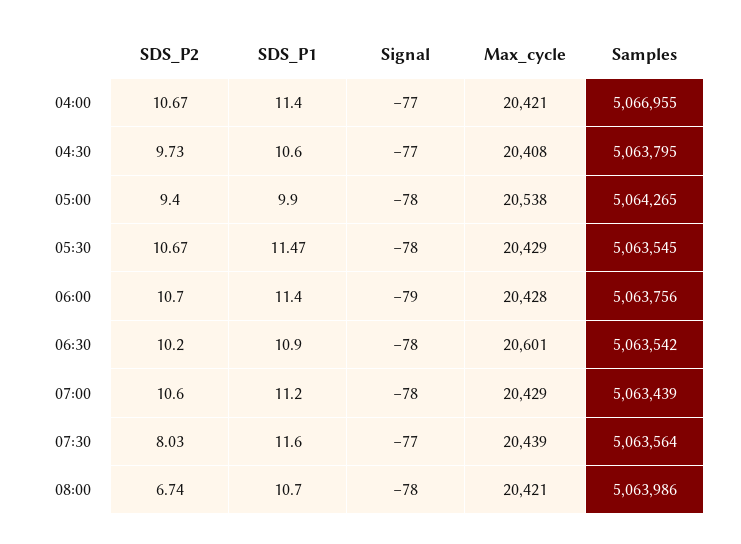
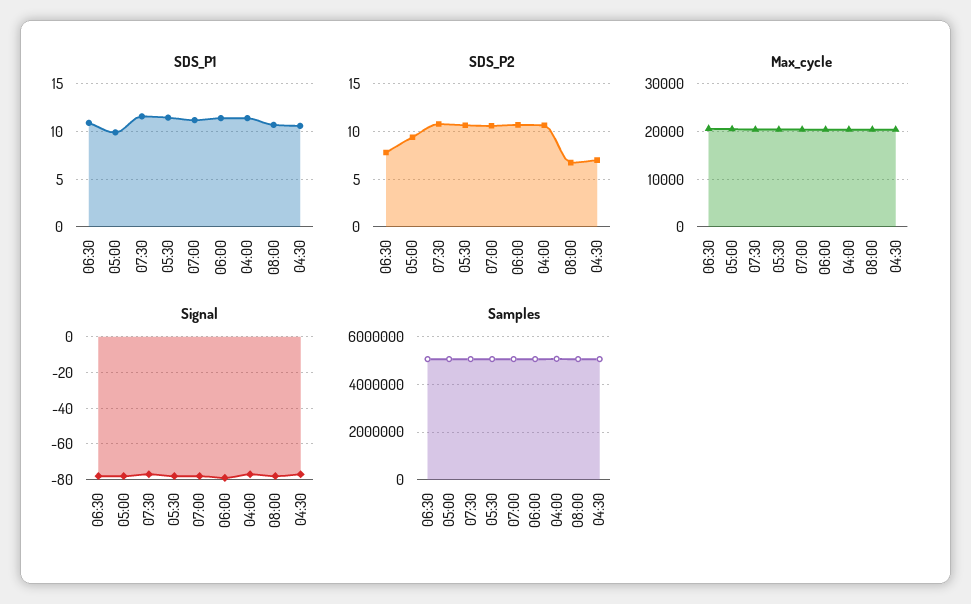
SDS_P2, 04:30: 9.73 -> 7
SDS_P2, 06:30: 10.2 -> 8
SDS_P2, 07:30: 8.03 -> 11

